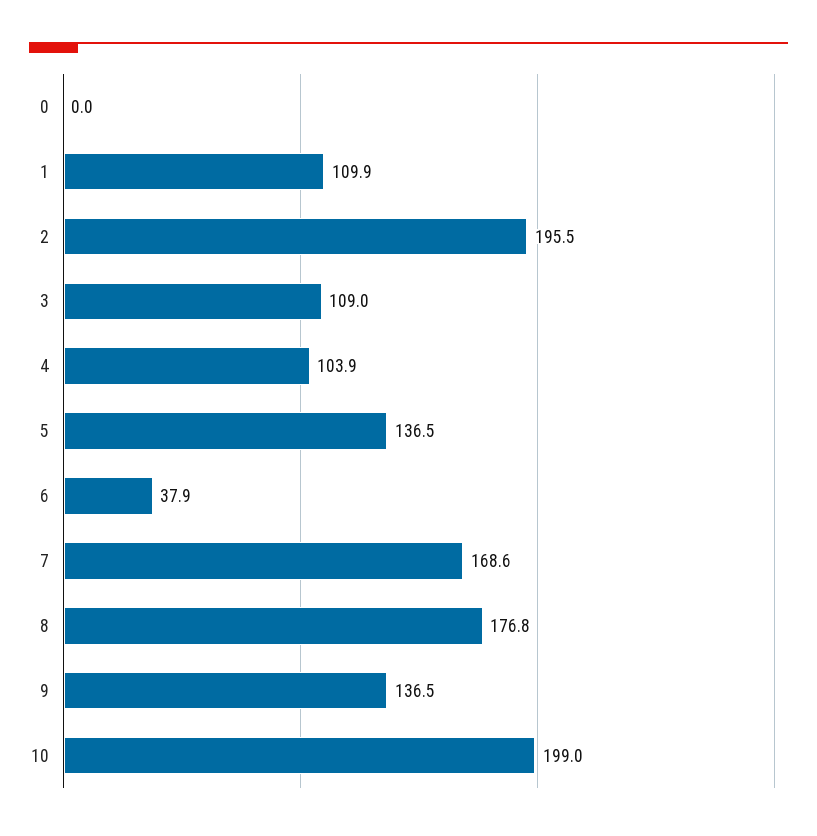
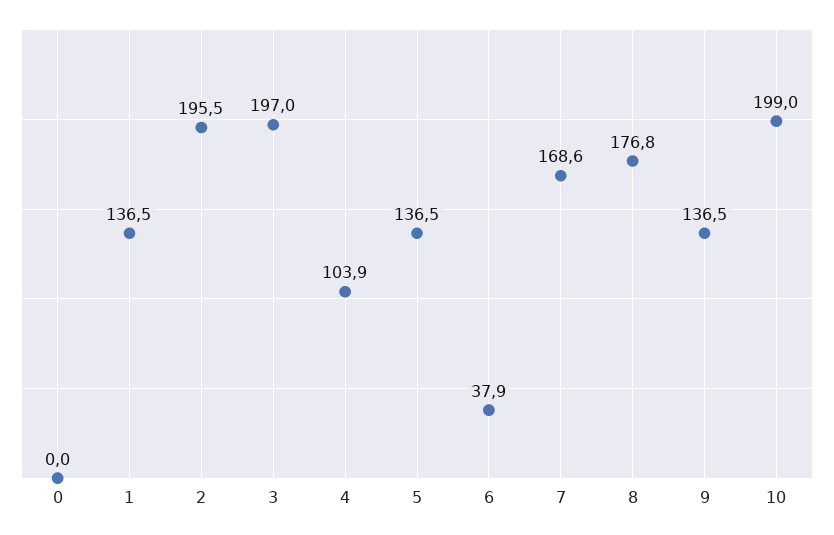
1: 109.9 -> 136.5
3: 109 -> 197

